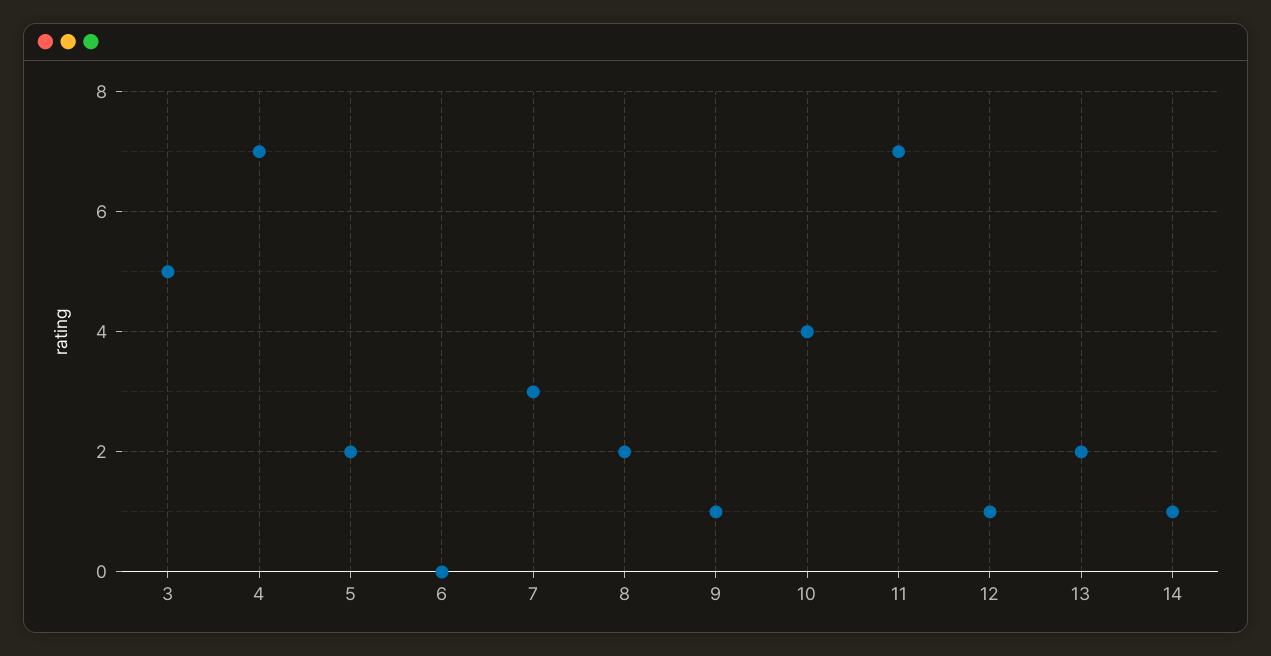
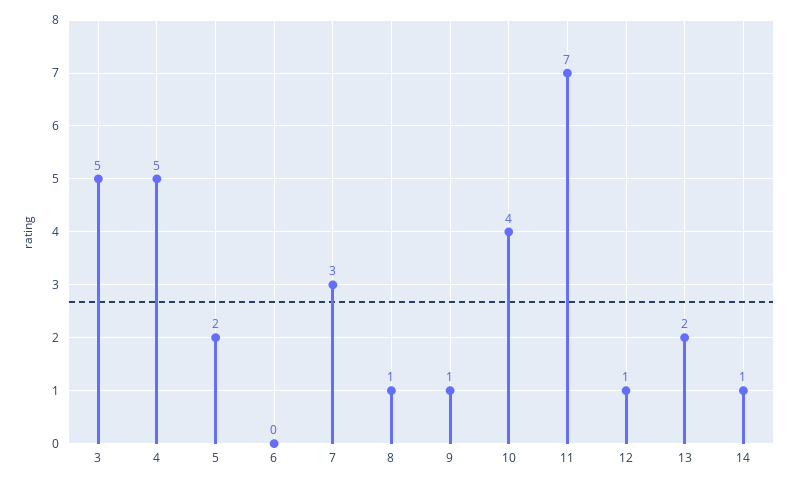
4: 7 -> 5
8: 2 -> 1

